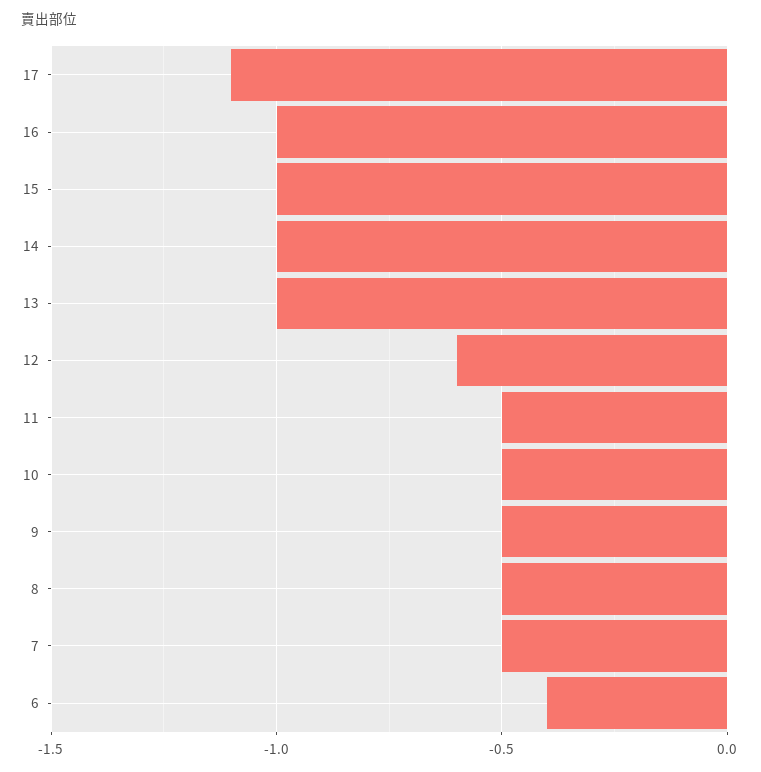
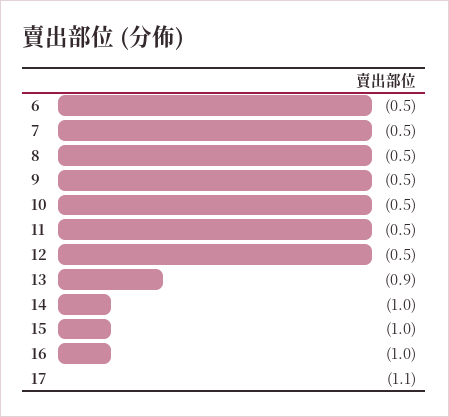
13: -1 -> -0.9
12: -0.6 -> -0.5
6: -0.4 -> -0.5

